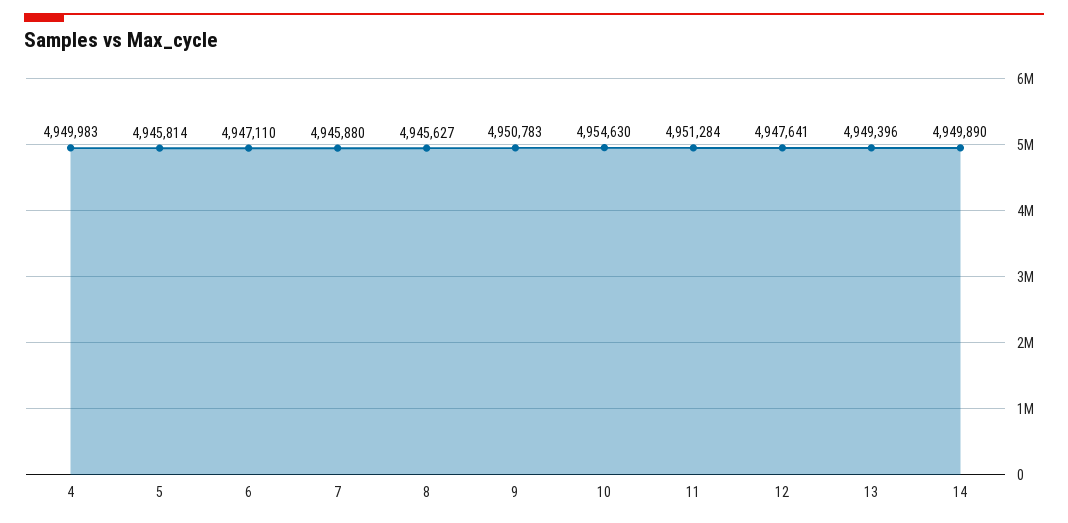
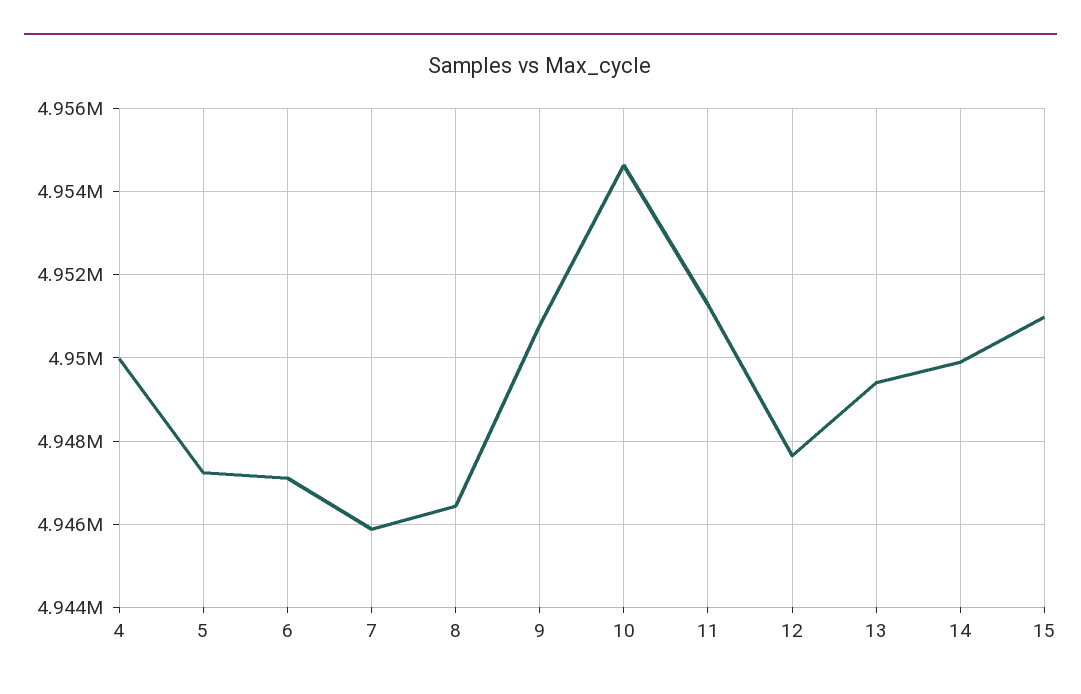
5: 4945814 -> 4947200
8: 4945627 -> 4946400
15: none -> 4951000

